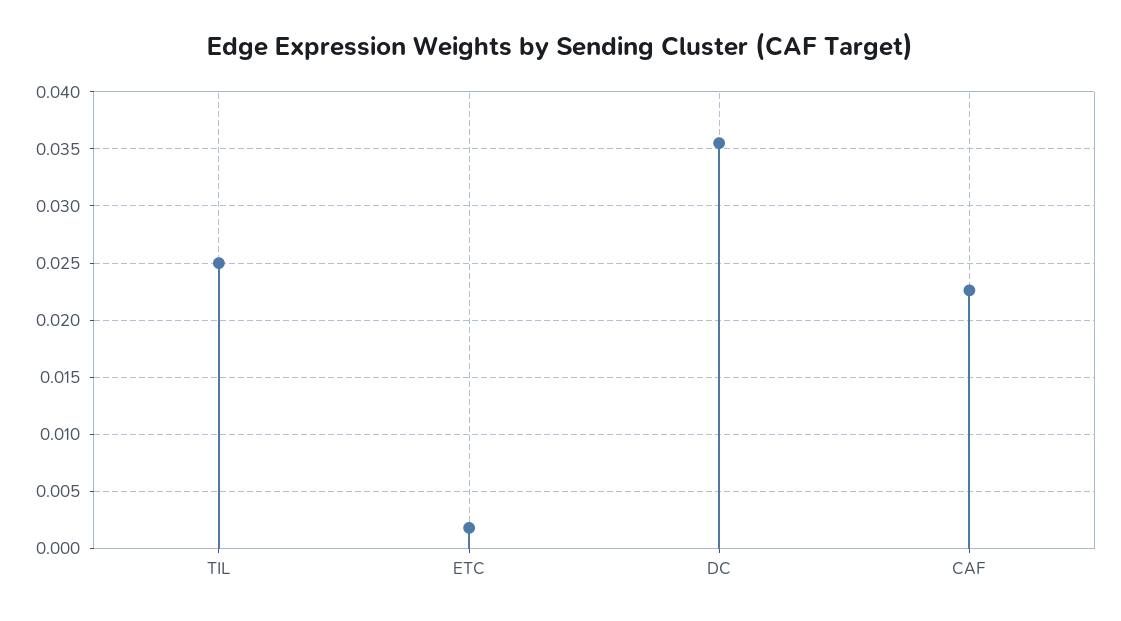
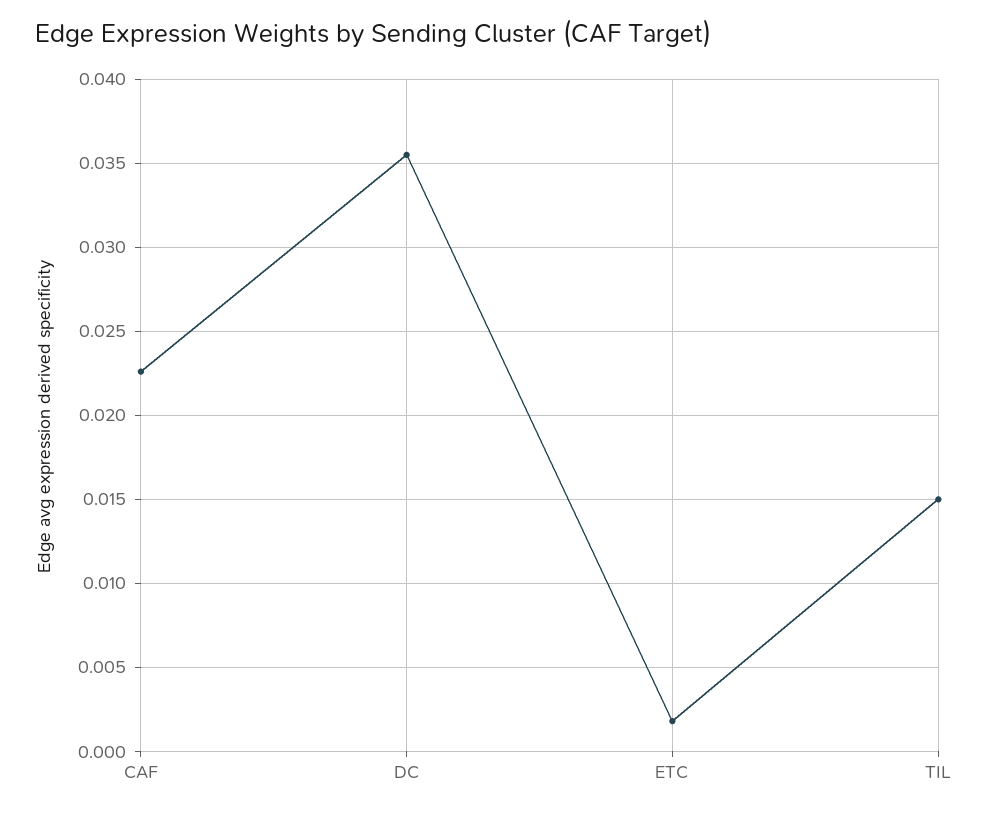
TIL: 0.025 -> 0.015

